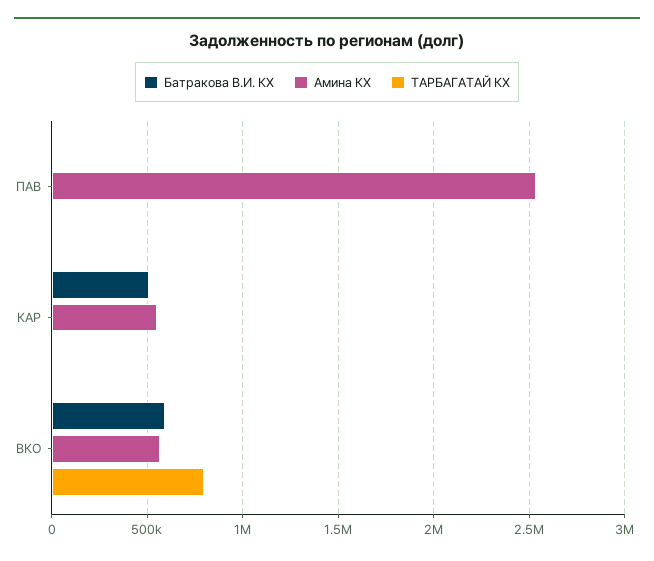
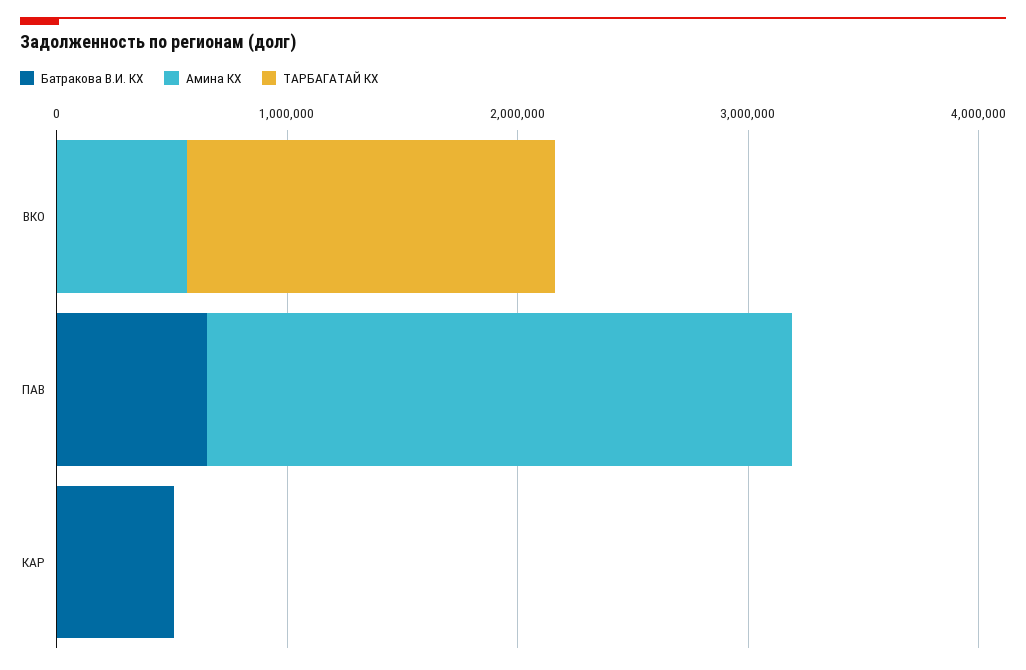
Батракова В.И. КХ, ПАВ: 0 -> 600000
Амина КХ, КАР: 550000 -> 0
Батракова В.И. КХ, ВКО: 600000 -> 0
ТАРБАГАТАЙ КХ, ВКО: 800000 -> 1600000

